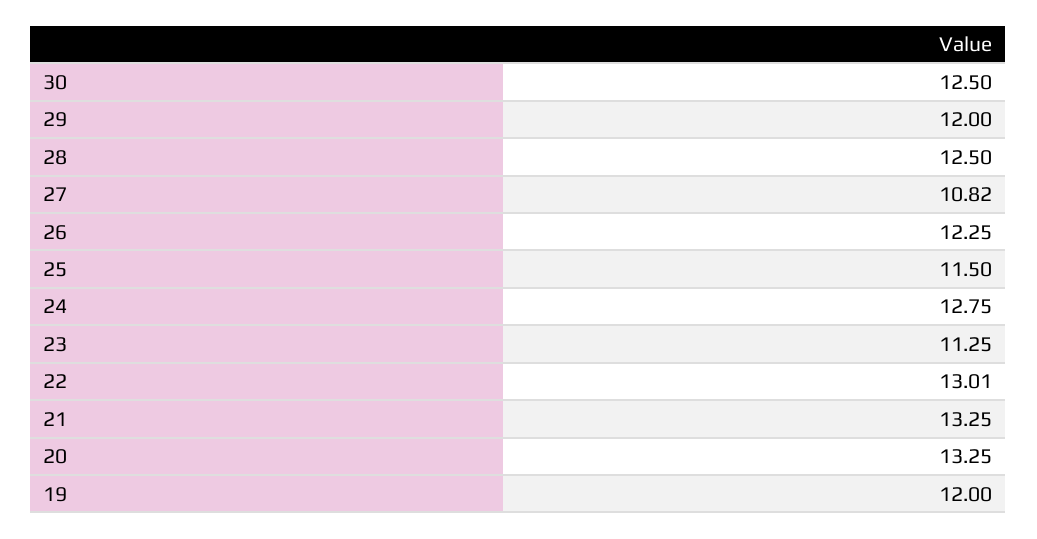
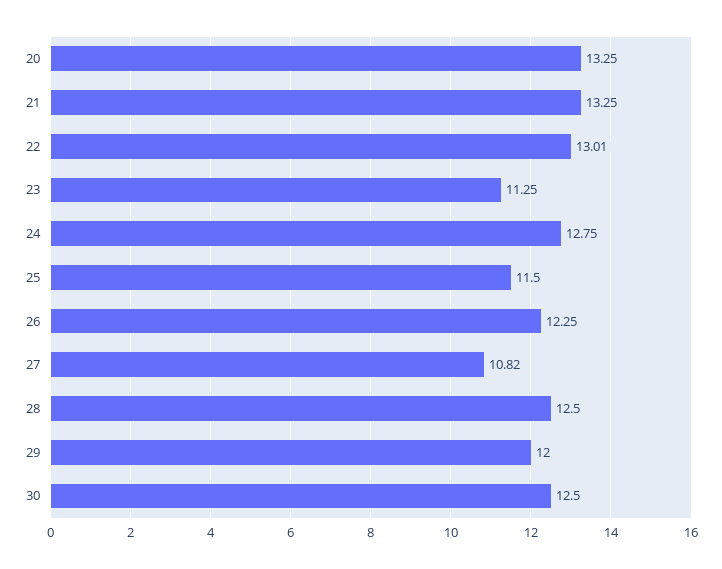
19: 12 -> none

